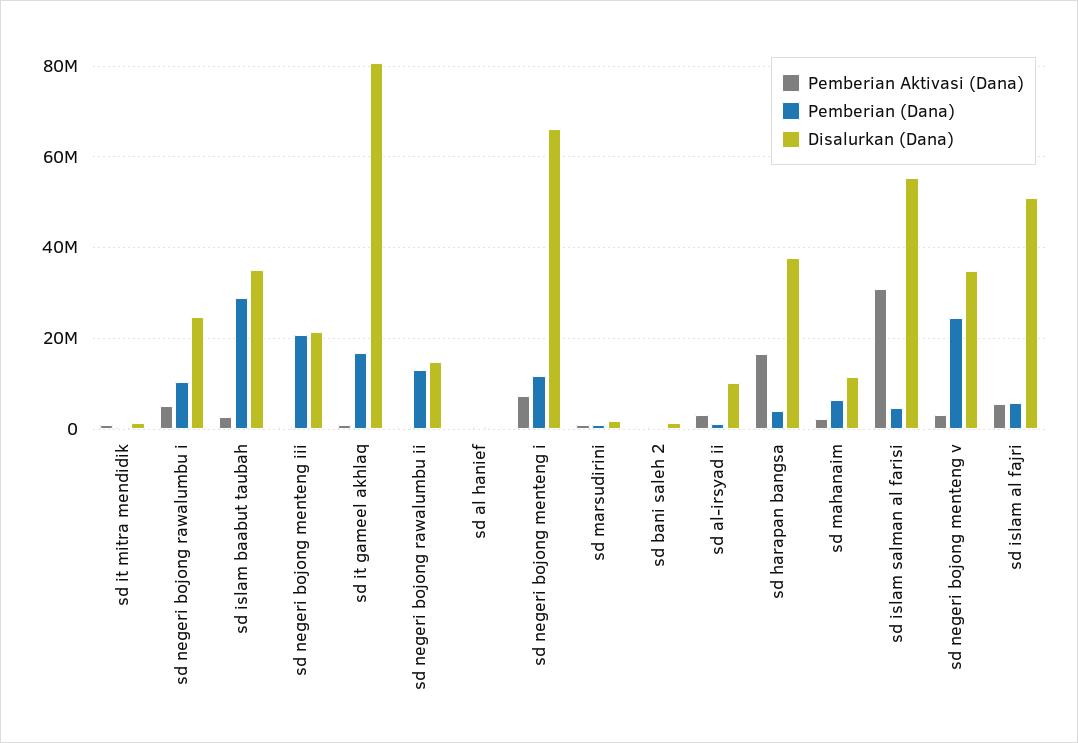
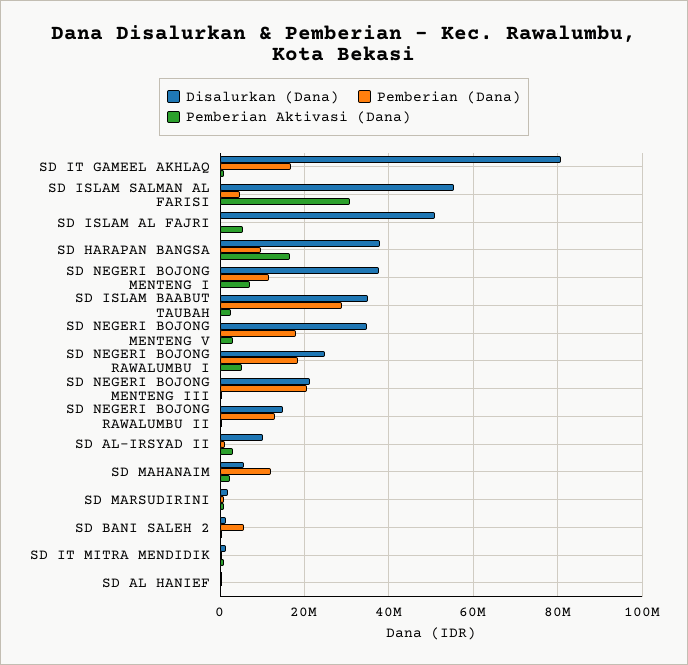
Pemberian (Dana), sd negeri bojong rawalumbu i: 10000000 -> 18000000
Disalurkan (Dana), sd negeri bojong menteng i: 66000000 -> 38000000
Pemberian (Dana), sd bani saleh 2: 0 -> 6000000
Pemberian (Dana), sd harapan bangsa: 4000000 -> 10000000
Pemberian (Dana), sd mahanaim: 6000000 -> 12000000
Disalurkan (Dana), sd mahanaim: 12000000 -> 6000000
Pemberian (Dana), sd negeri bojong menteng v: 24000000 -> 18000000
Pemberian (Dana), sd islam al fajri: 6000000 -> 0

